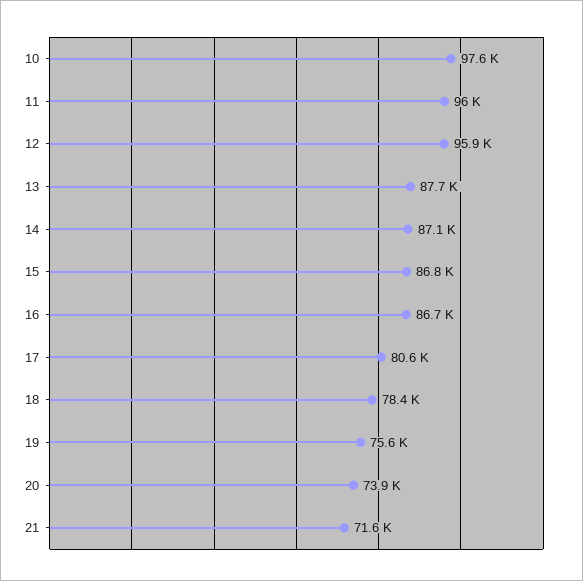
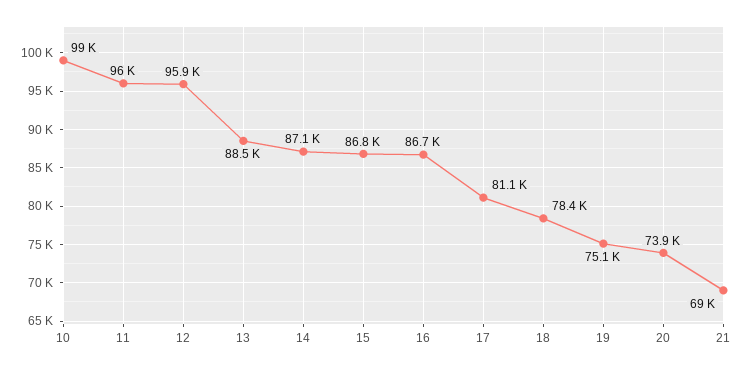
10: 97600 -> 99000
13: 87700 -> 88500
17: 80600 -> 81100
19: 75600 -> 75100
21: 71600 -> 69000

